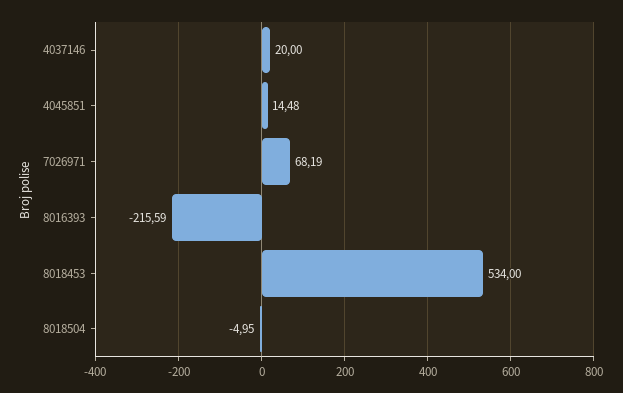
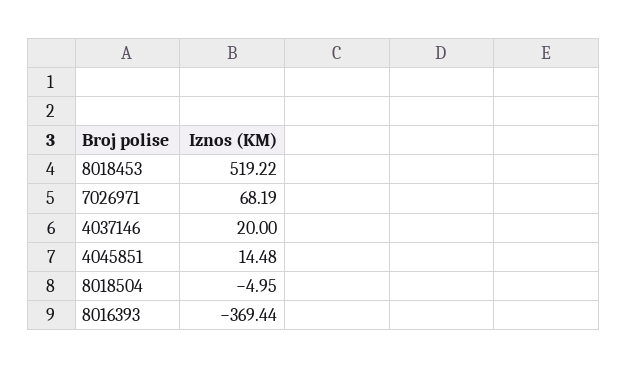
8016393: -215.59 -> -369.44
8018453: 534 -> 519.22

